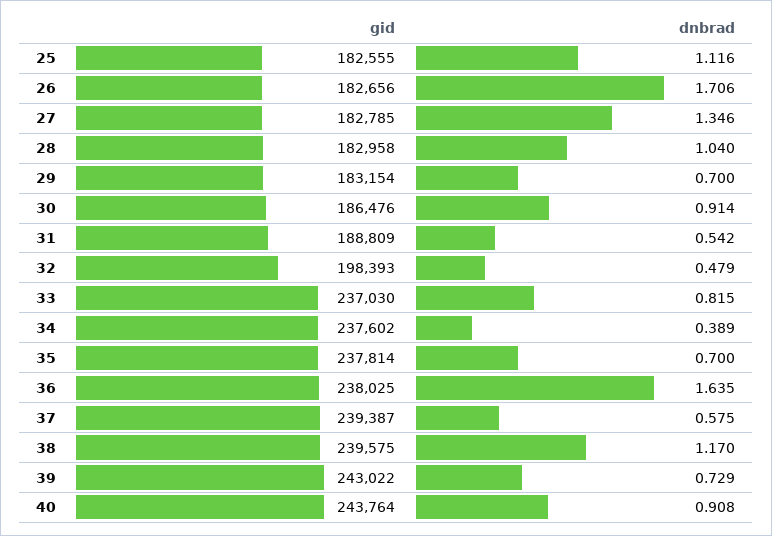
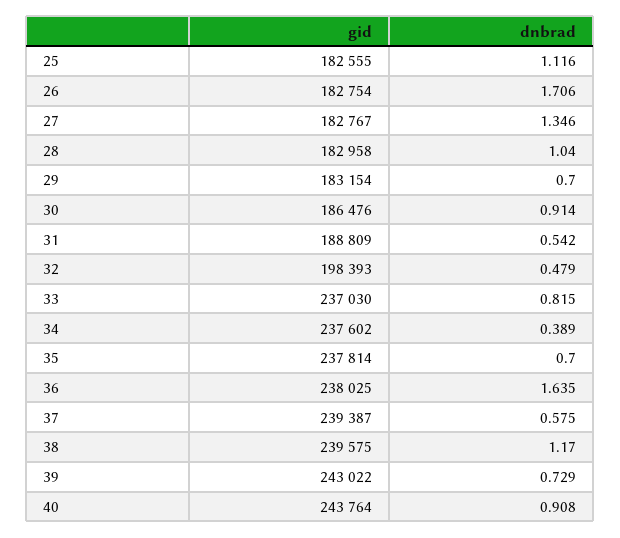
gid, 26: 182656 -> 182754
gid, 27: 182785 -> 182767

